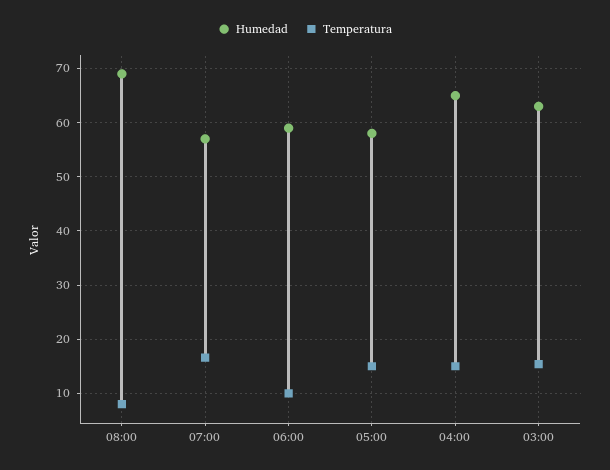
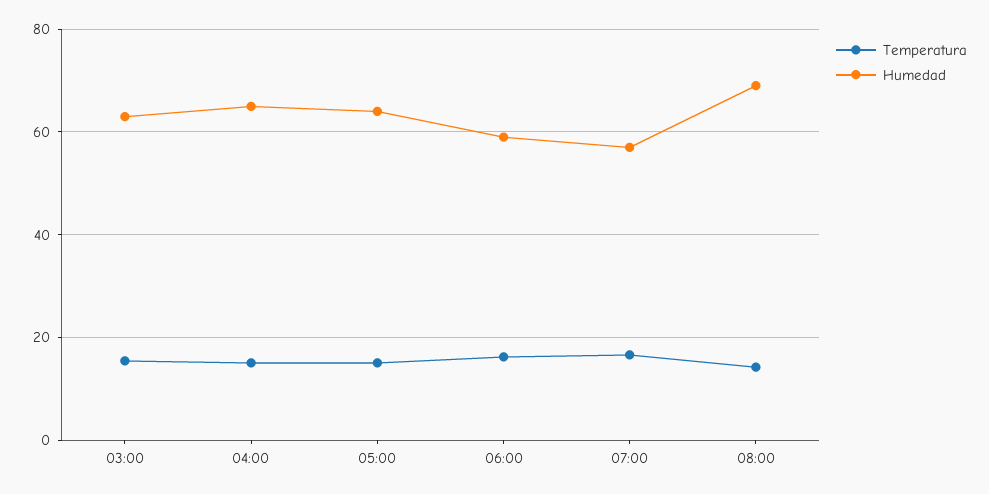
Temperatura, 08:00: 8 -> 14
Temperatura, 06:00: 10 -> 16
Humedad, 05:00: 58 -> 64

